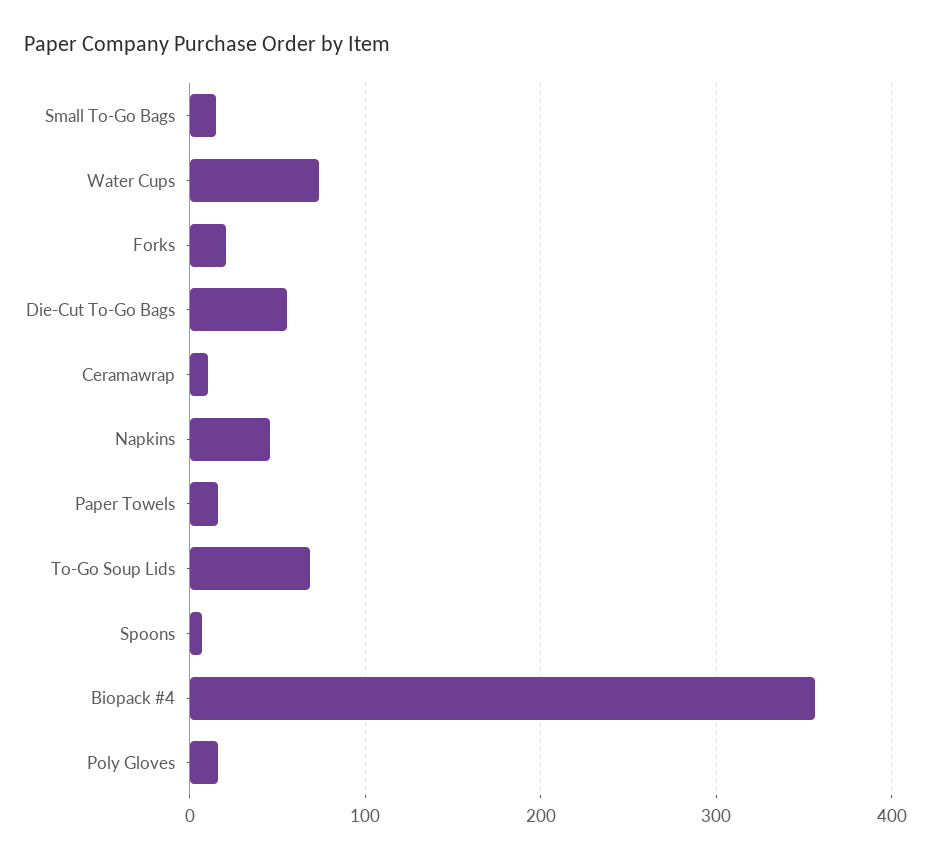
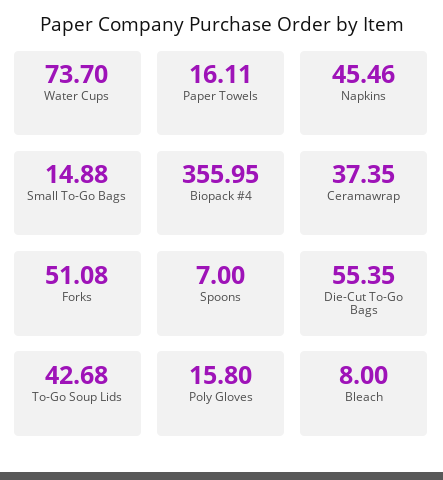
Forks: 20 -> 51.08
Ceramawrap: 10 -> 37.35
To-Go Soup Lids: 70 -> 42.68
Bleach: none -> 8

